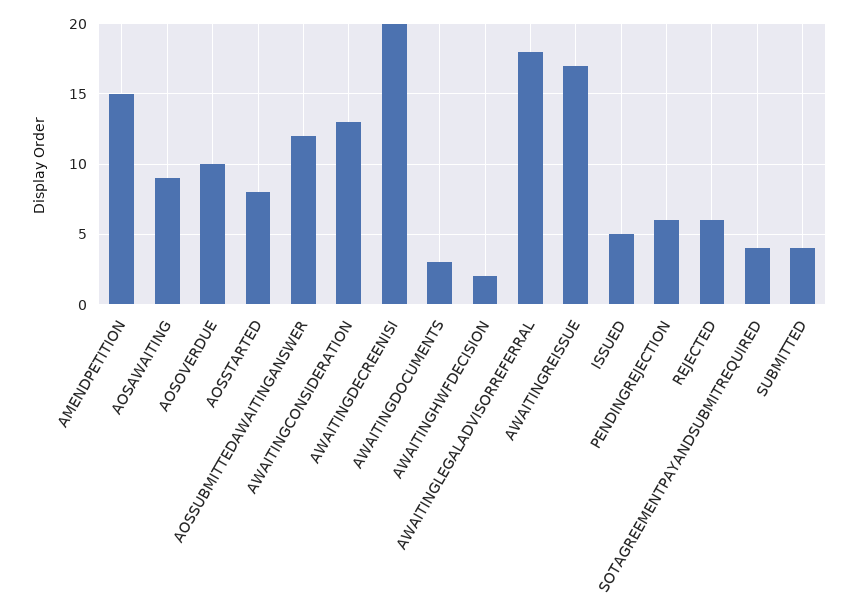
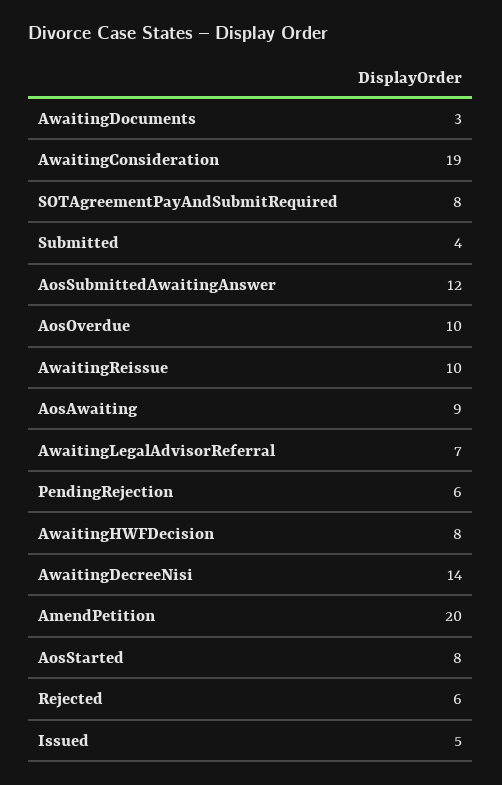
AMENDPETITION: 15 -> 20
AWAITINGCONSIDERATION: 13 -> 19
AWAITINGDECREENISI: 20 -> 14
AWAITINGHWFDECISION: 2 -> 8
AWAITINGLEGALADVISORREFERRAL: 18 -> 7
AWAITINGREISSUE: 17 -> 10
SOTAGREEMENTPAYANDSUBMITREQUIRED: 4 -> 8

